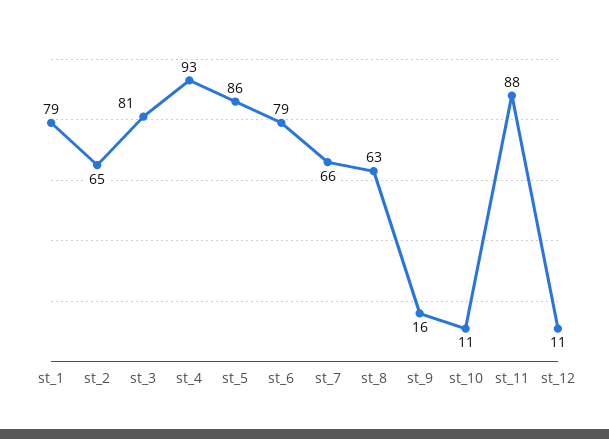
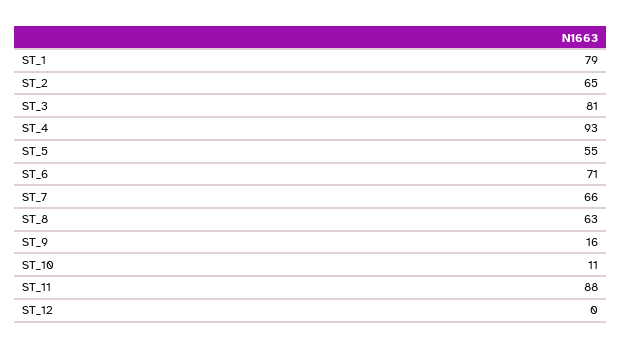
st_5: 86 -> 55
st_6: 79 -> 71
st_12: 11 -> 0

